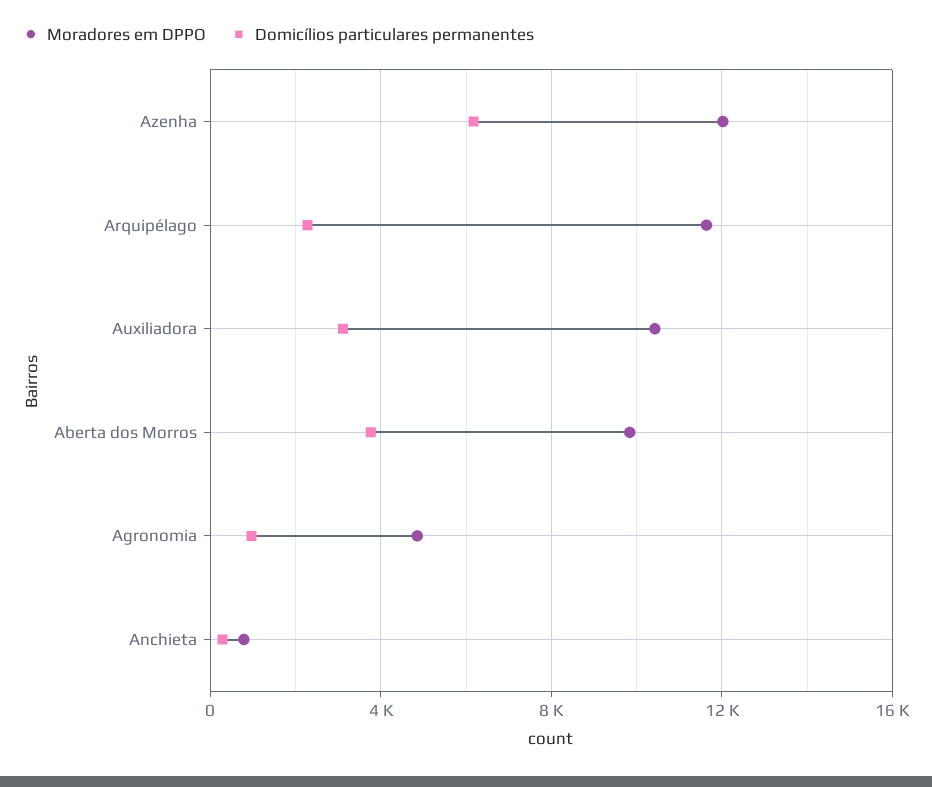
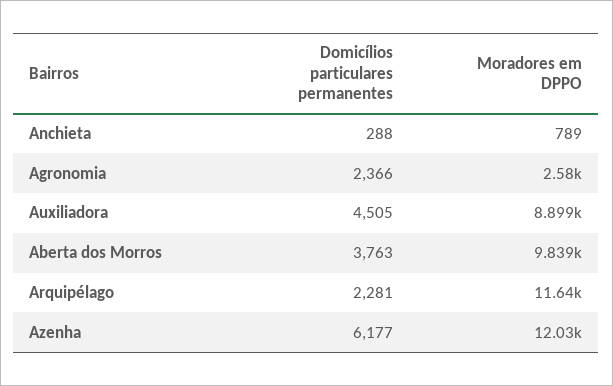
Moradores em DPPO, Auxiliadora: 10500 -> 8899
Domicílios particulares permanentes, Auxiliadora: 3000 -> 4505
Moradores em DPPO, Agronomia: 5000 -> 2580
Domicílios particulares permanentes, Agronomia: 1000 -> 2366

